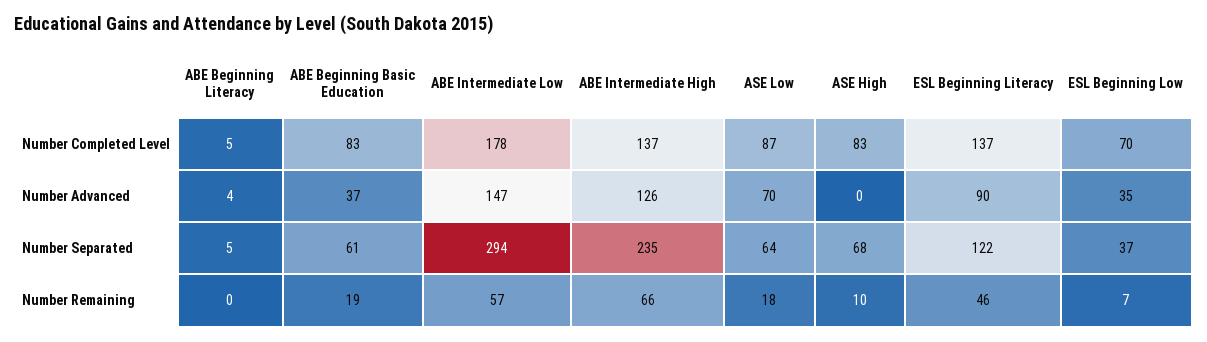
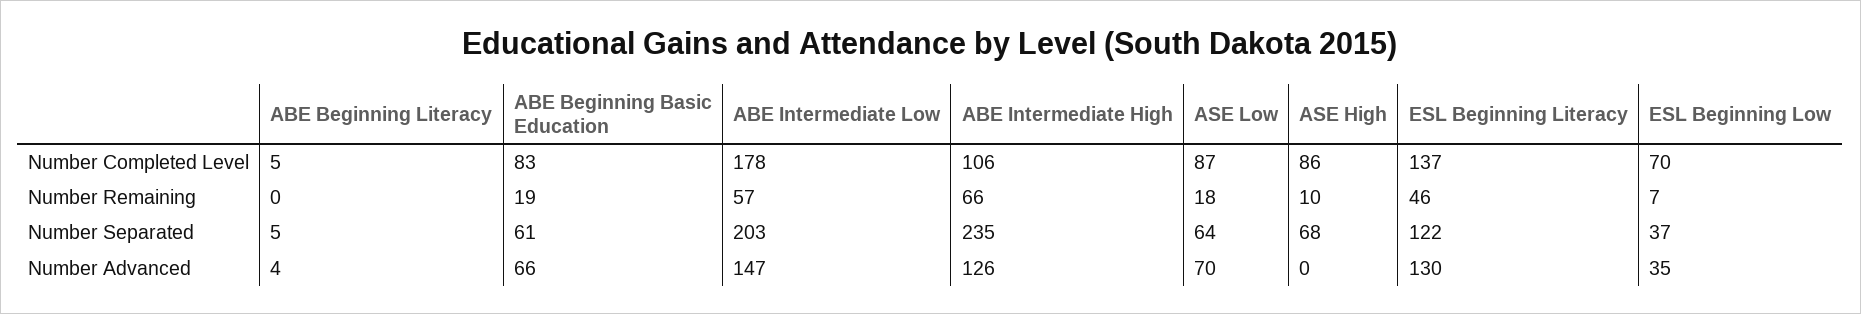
ABE Intermediate High, Number Completed Level: 137 -> 106
ASE High, Number Completed Level: 83 -> 86
ABE Beginning Basic Education, Number Advanced: 37 -> 66
ESL Beginning Literacy, Number Advanced: 90 -> 130
ABE Intermediate Low, Number Separated: 294 -> 203

